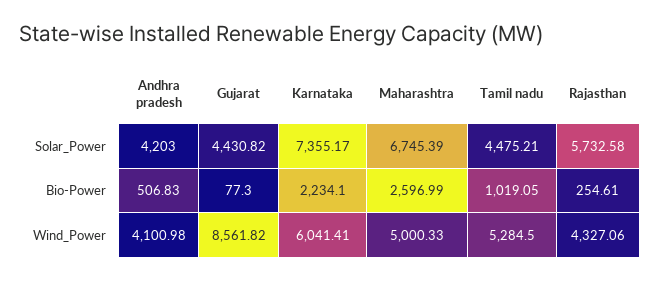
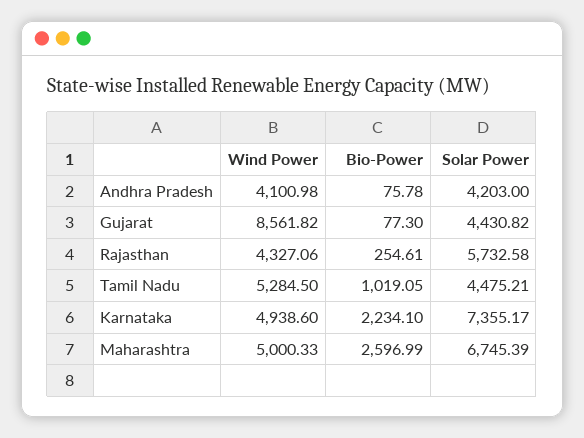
Andhra pradesh, Bio-Power: 506.83 -> 75.78
Karnataka, Wind_Power: 6041.41 -> 4938.6

